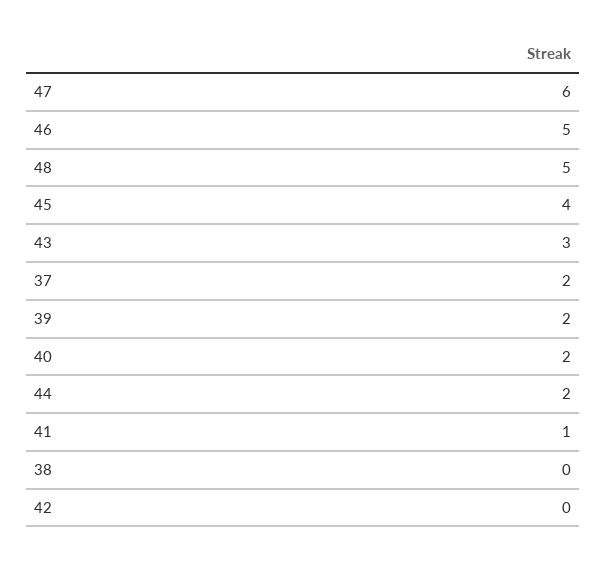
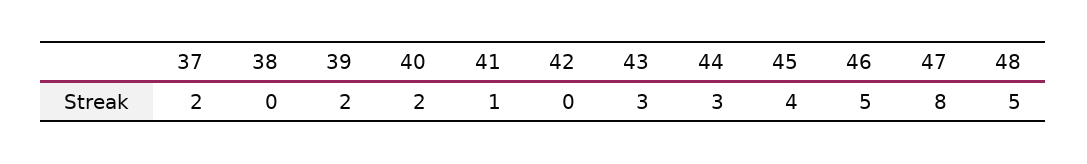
47: 6 -> 8
44: 2 -> 3

